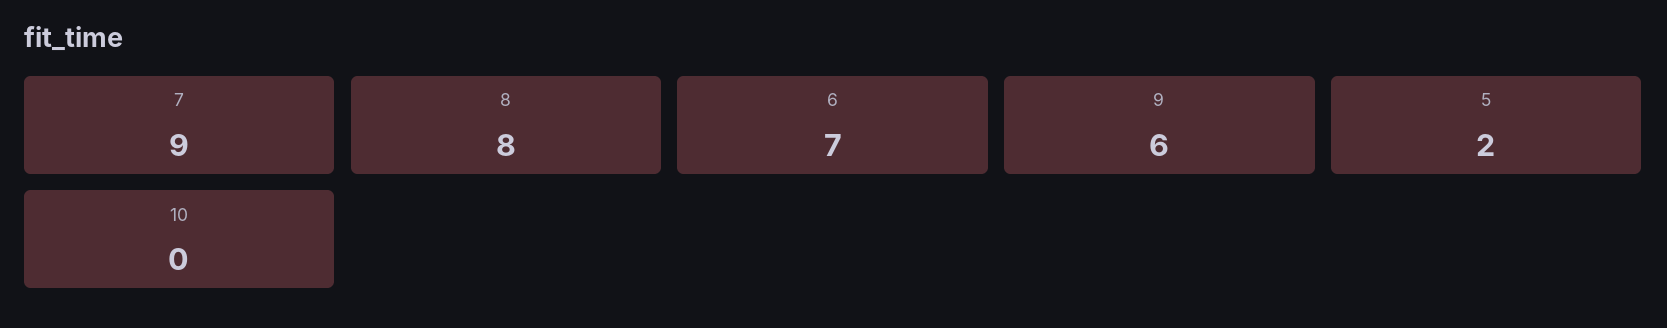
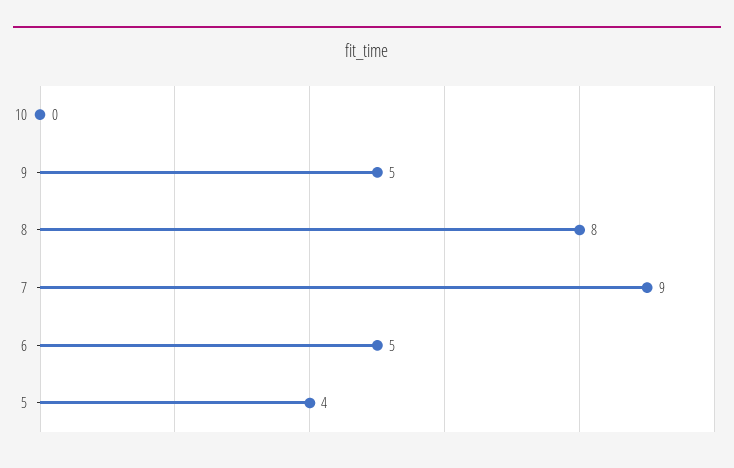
6: 7 -> 5
9: 6 -> 5
5: 2 -> 4

